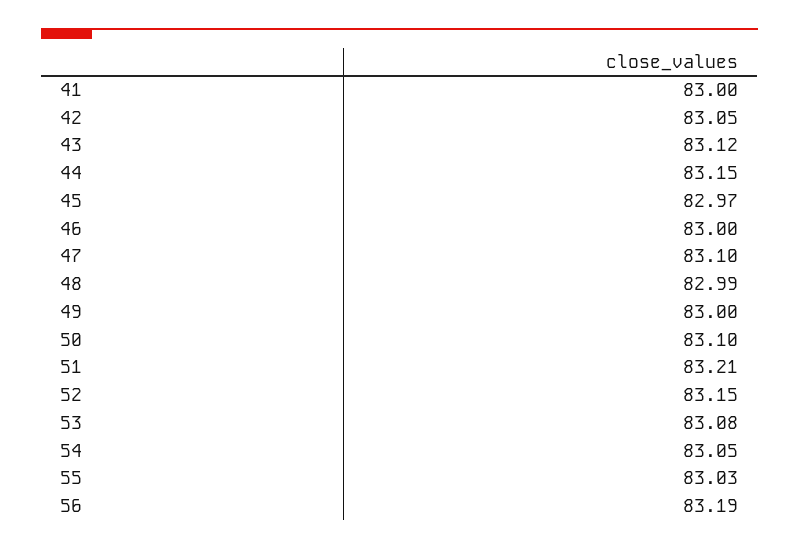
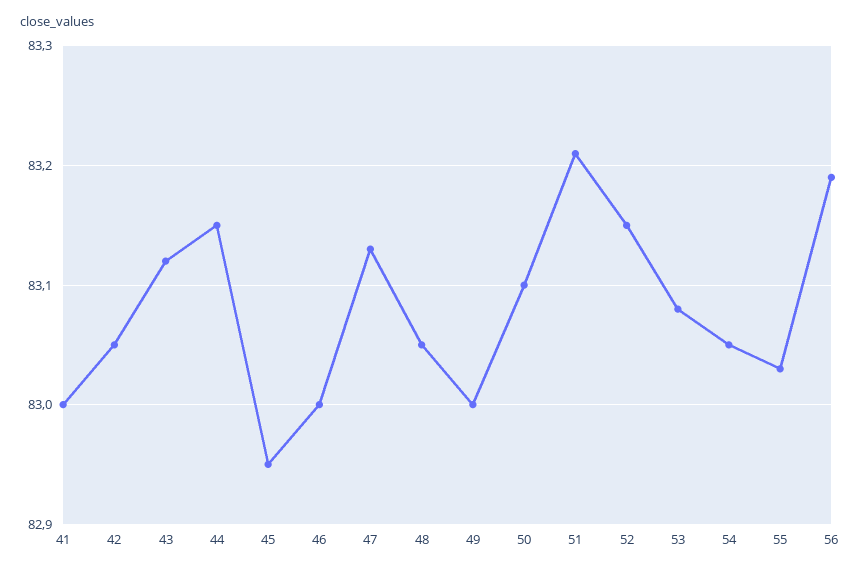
45: 82.97 -> 82.95
47: 83.1 -> 83.13
48: 82.99 -> 83.05

